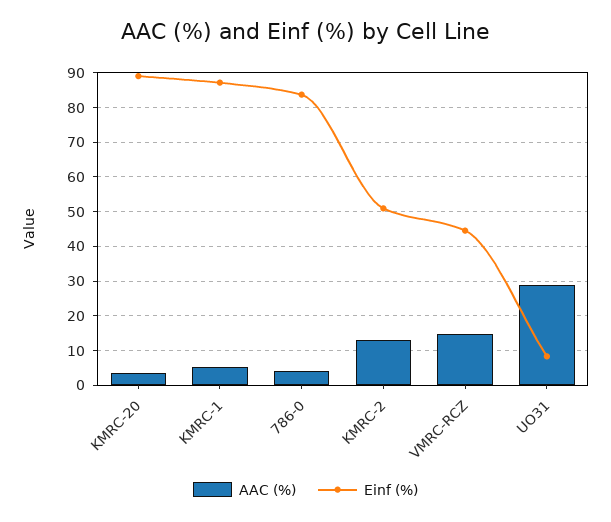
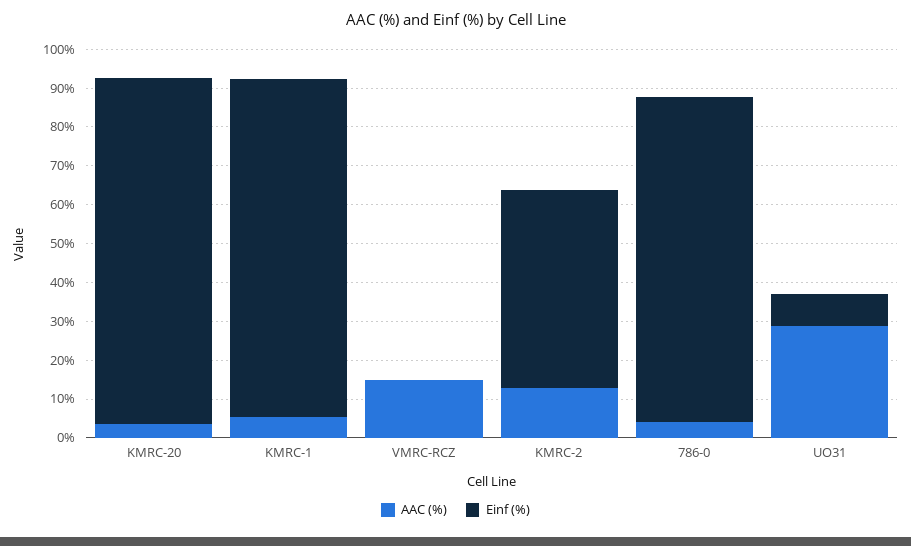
Einf (%), VMRC-RCZ: 44 -> 0

